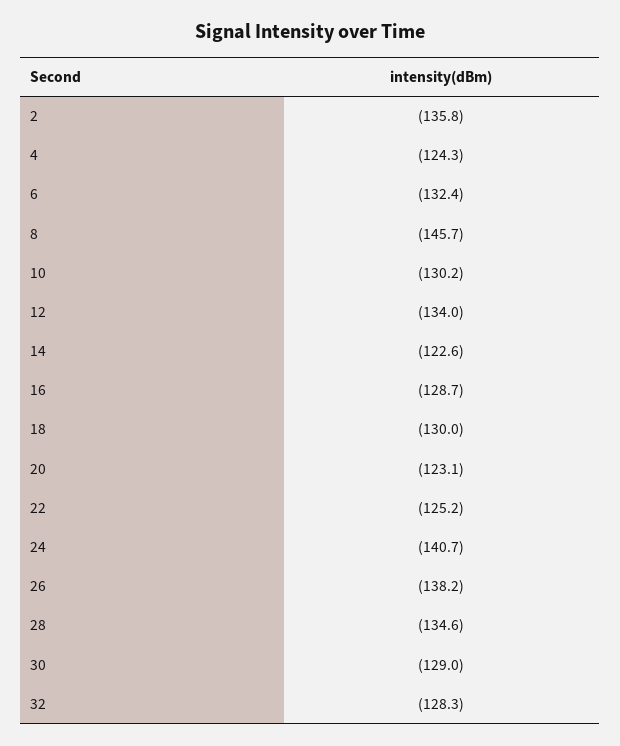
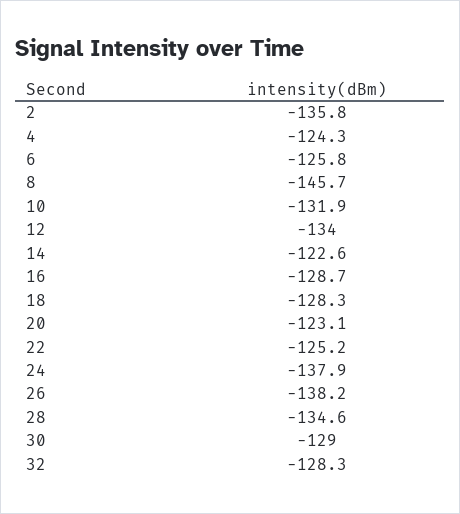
6: -132.4 -> -125.8
10: -130.2 -> -131.9
18: -130 -> -128.3
24: -140.7 -> -137.9

